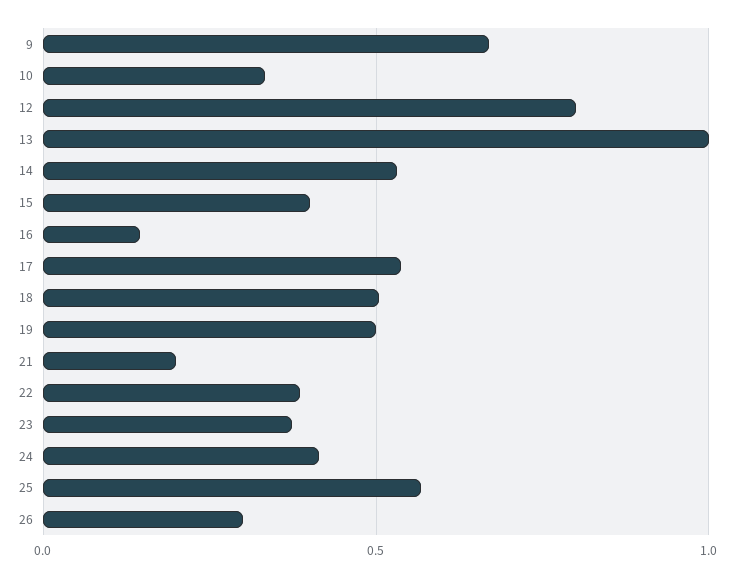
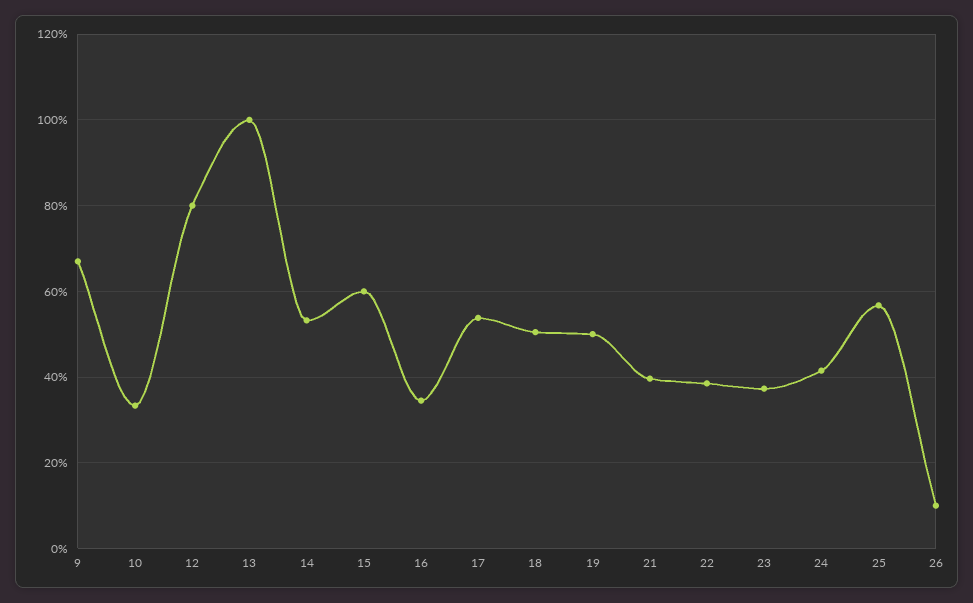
15: 0.4 -> 0.6
16: 0.15 -> 0.34
21: 0.2 -> 0.4
26: 0.3 -> 0.1

